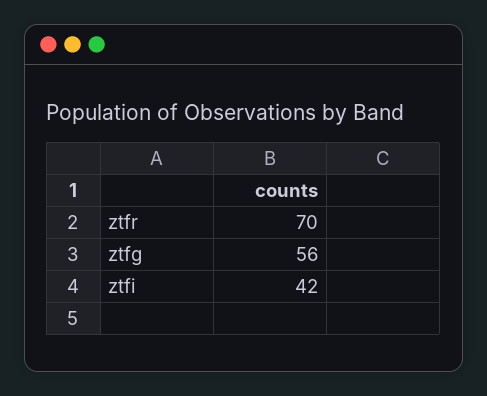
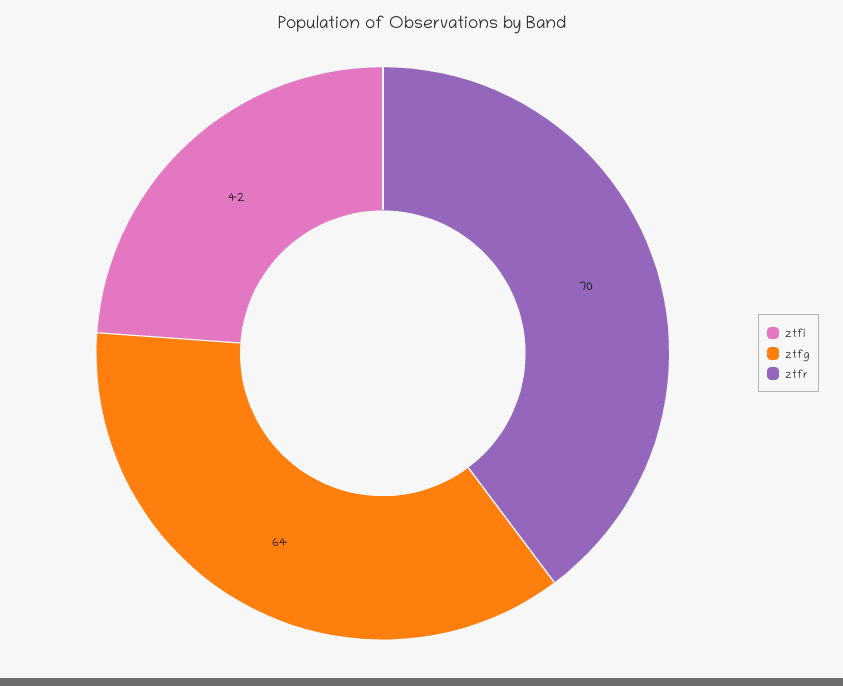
ztfg: 56 -> 64

